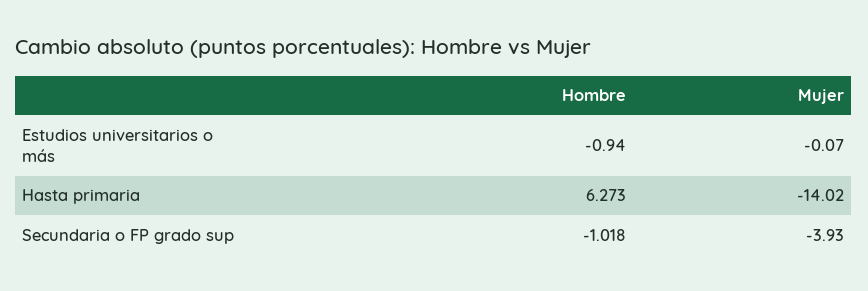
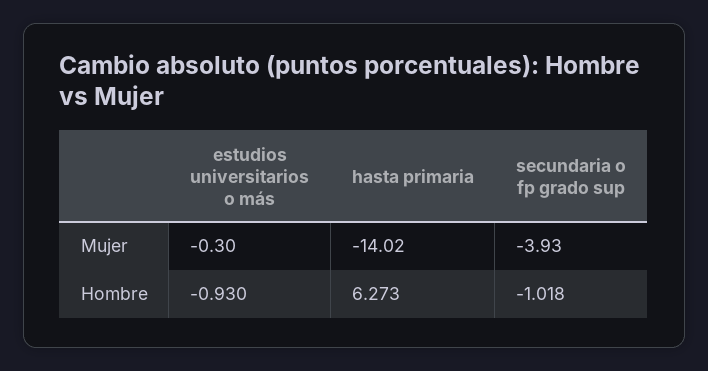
Hombre, Estudios universitarios o más: -0.94 -> -0.93
Mujer, Estudios universitarios o más: -0.07 -> -0.3

